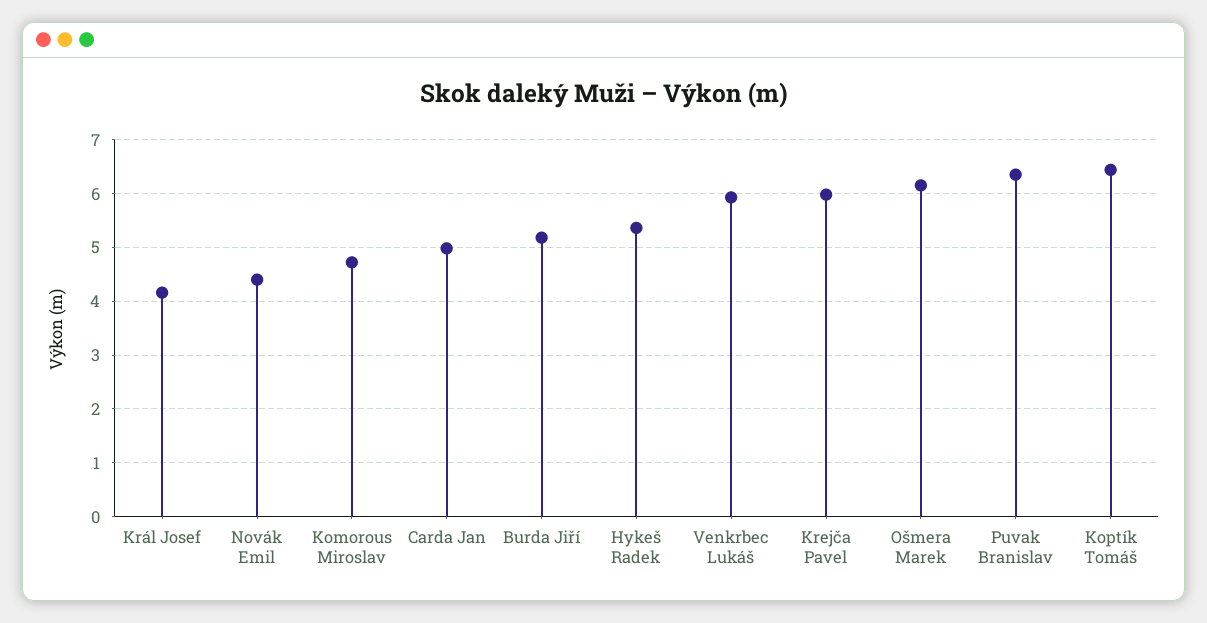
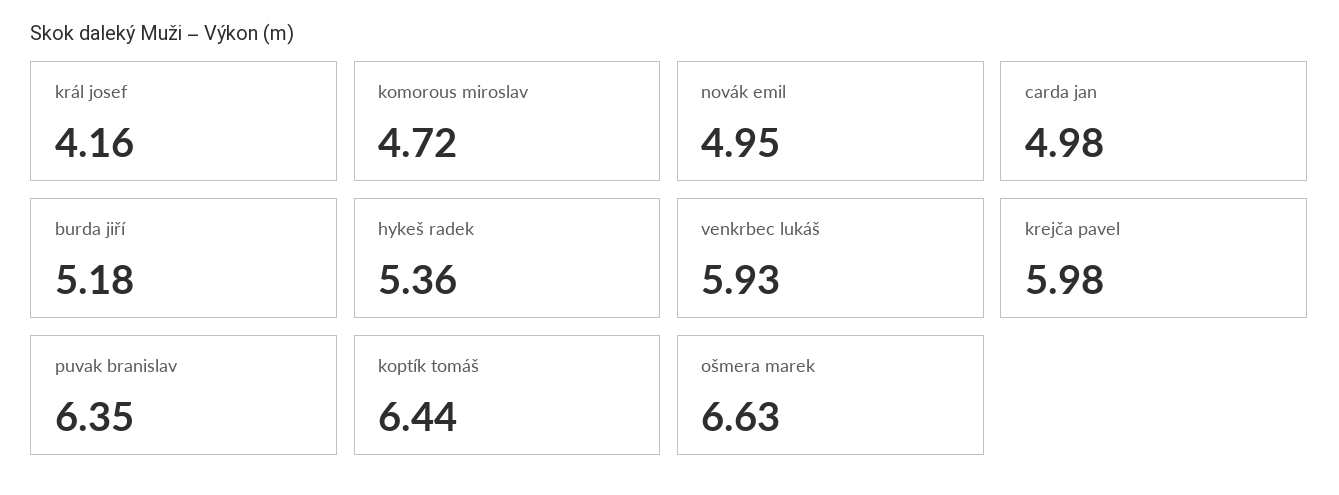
Novák Emil: 4.4 -> 4.95
Ošmera Marek: 6.2 -> 6.63

